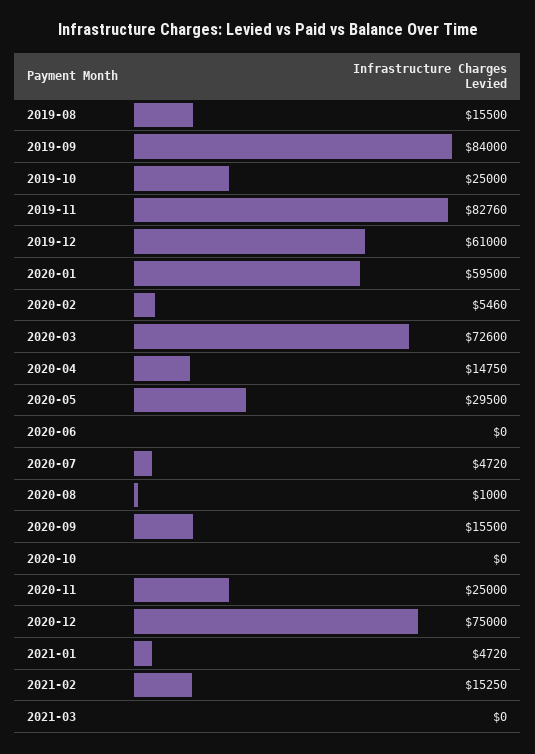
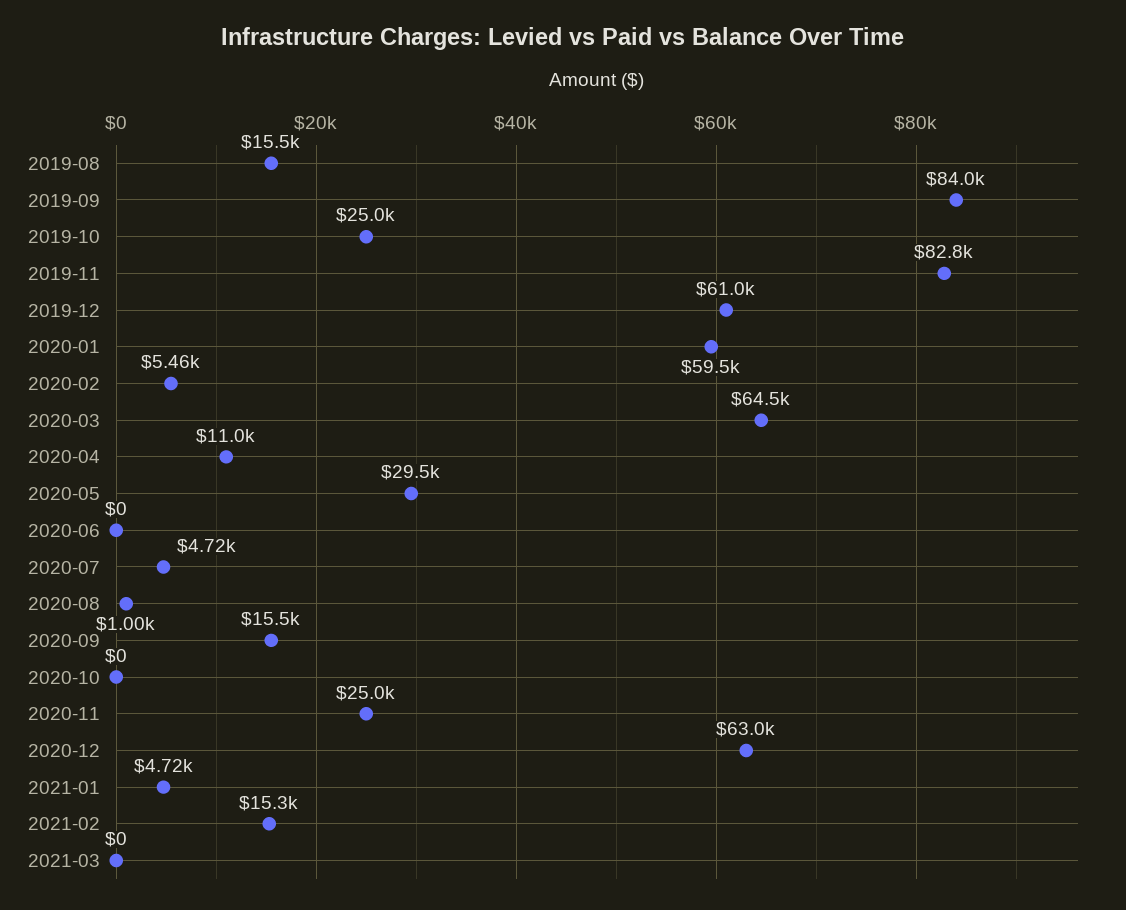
2020-03: 72600 -> 64500
2020-04: 14750 -> 11000
2020-12: 75000 -> 63000

